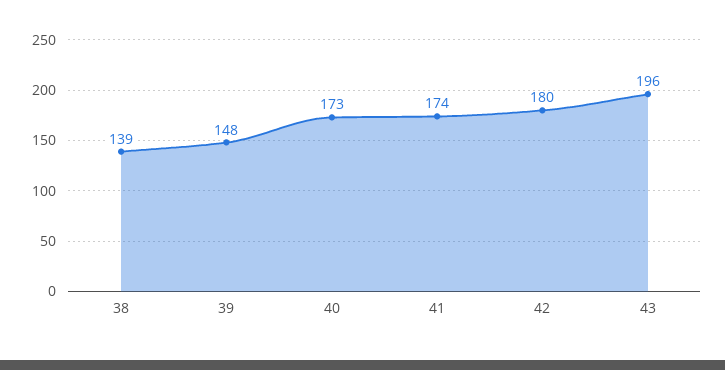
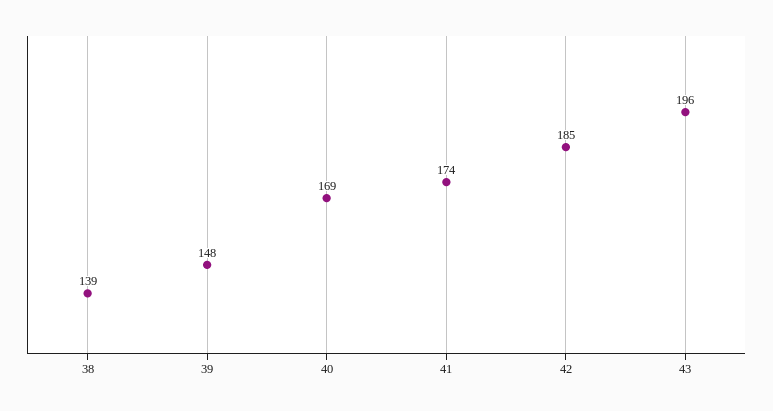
40: 173 -> 169
42: 180 -> 185

